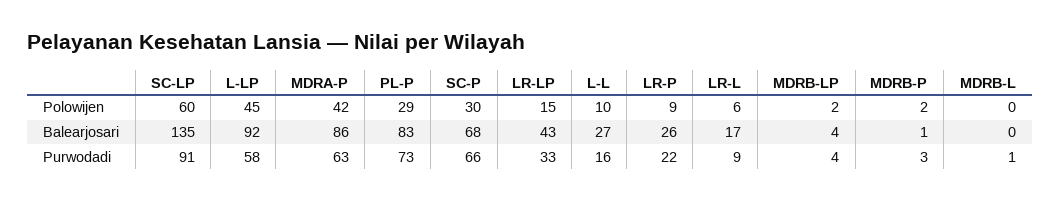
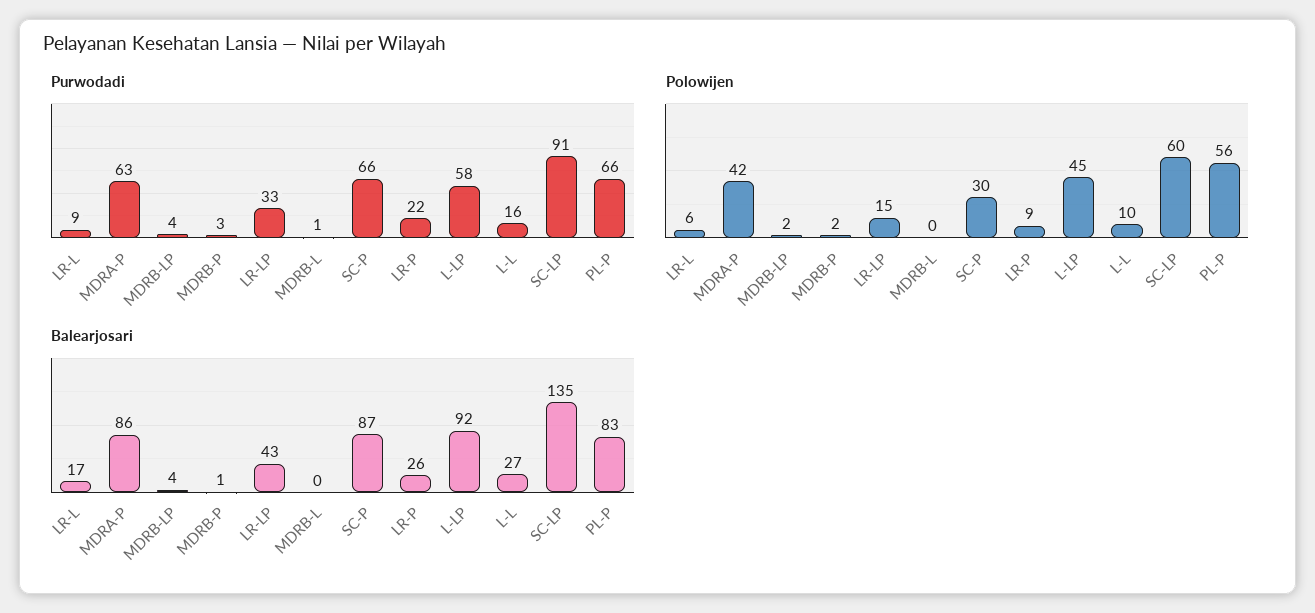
Polowijen, PL-P: 29 -> 56
Balearjosari, SC-P: 68 -> 87
Purwodadi, PL-P: 73 -> 66

